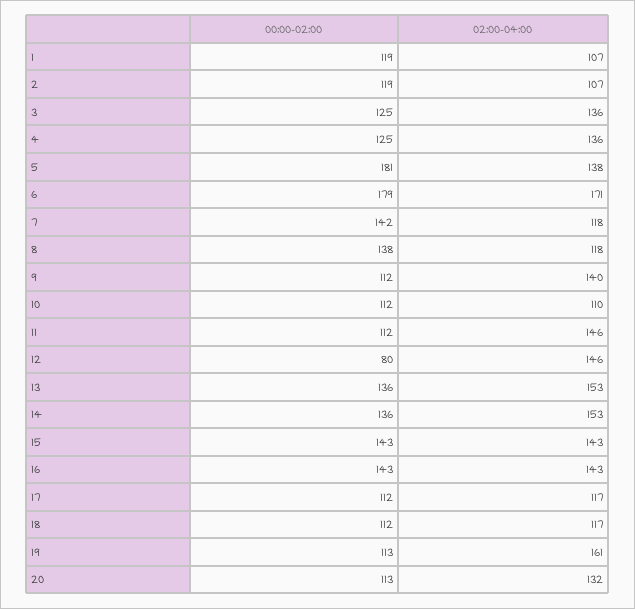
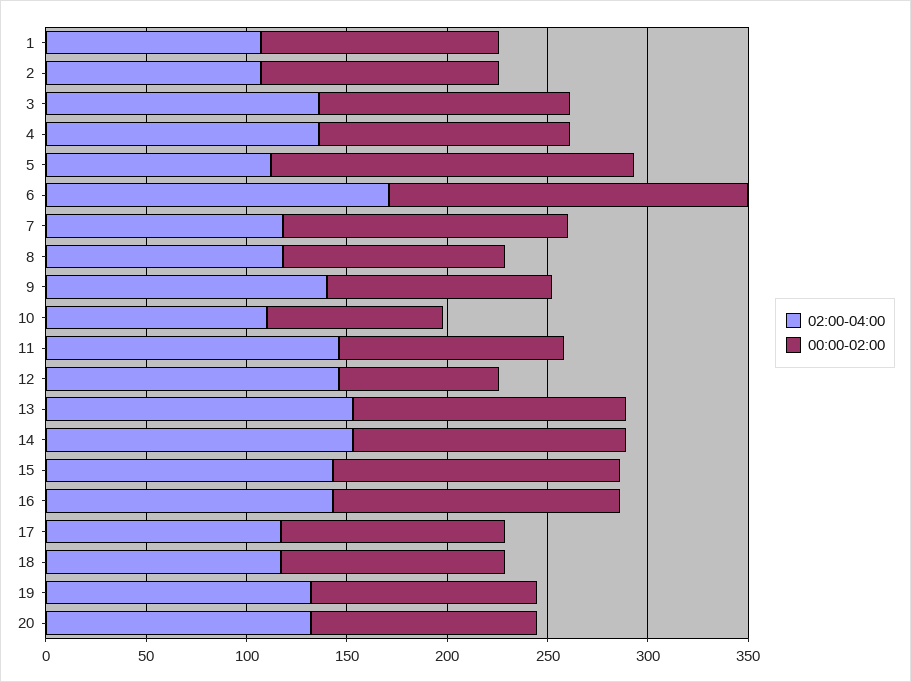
02:00-04:00, 5: 138 -> 110
00:00-02:00, 8: 138 -> 110
00:00-02:00, 10: 112 -> 90
02:00-04:00, 19: 161 -> 130

